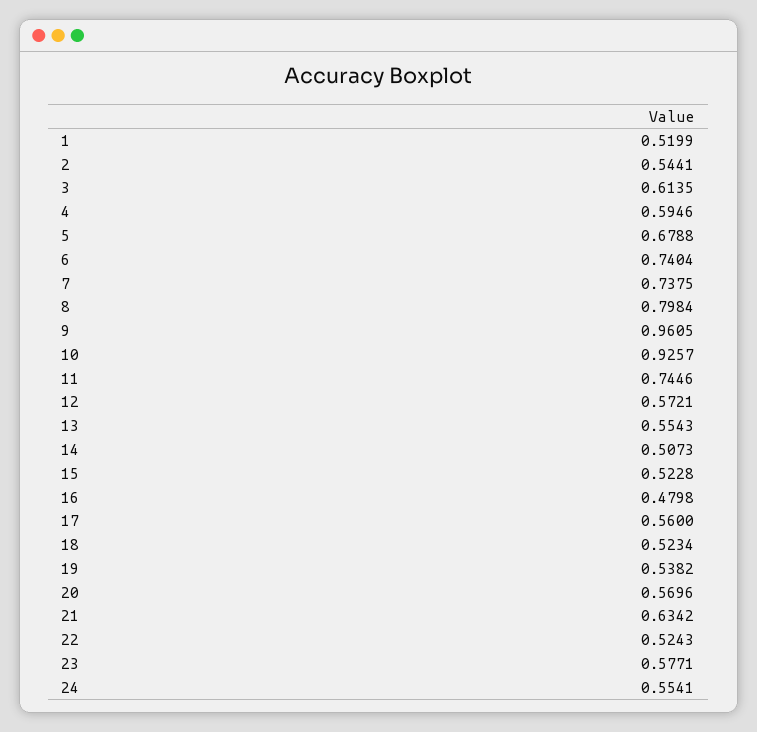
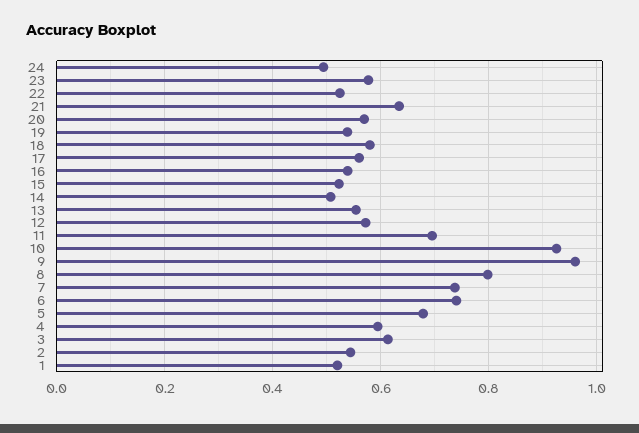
11: 0.7446 -> 0.7
16: 0.4798 -> 0.54
18: 0.5234 -> 0.58
24: 0.5541 -> 0.5

